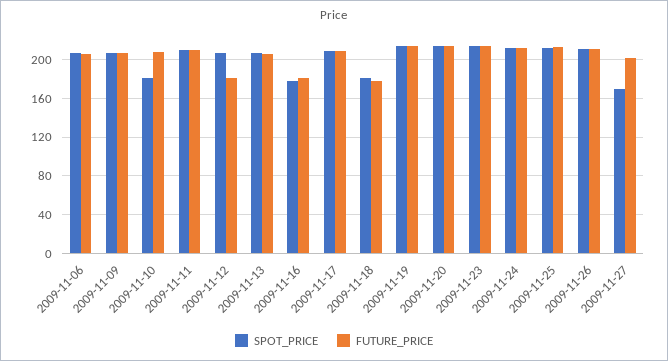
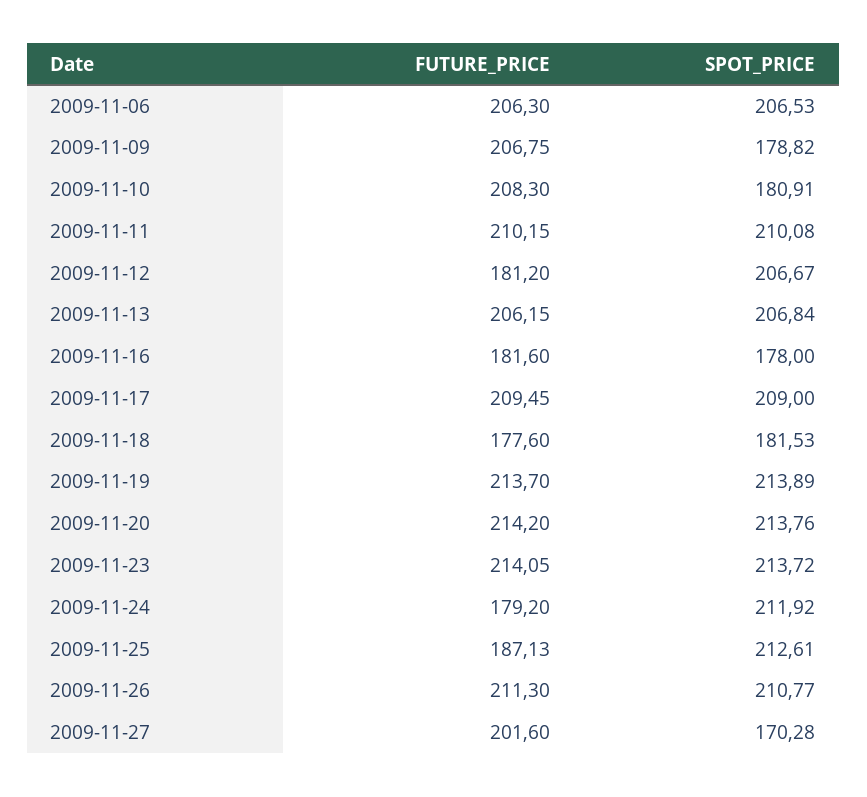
SPOT_PRICE, 2009-11-09: 210 -> 178.82
FUTURE_PRICE, 2009-11-24: 210 -> 179.2
FUTURE_PRICE, 2009-11-25: 210 -> 187.13

